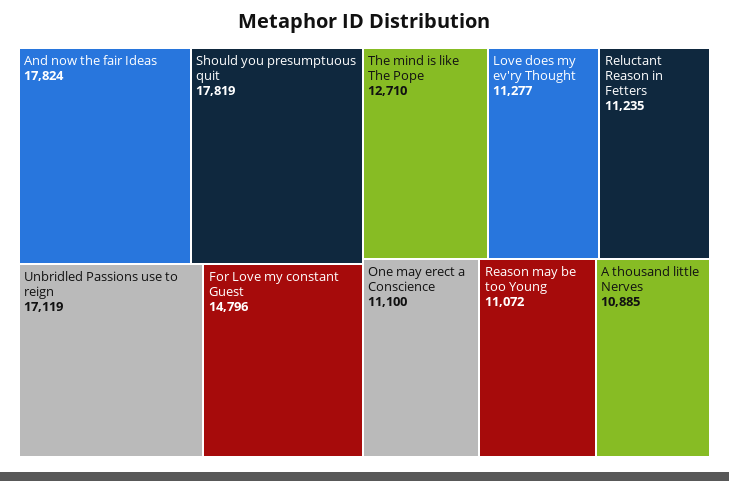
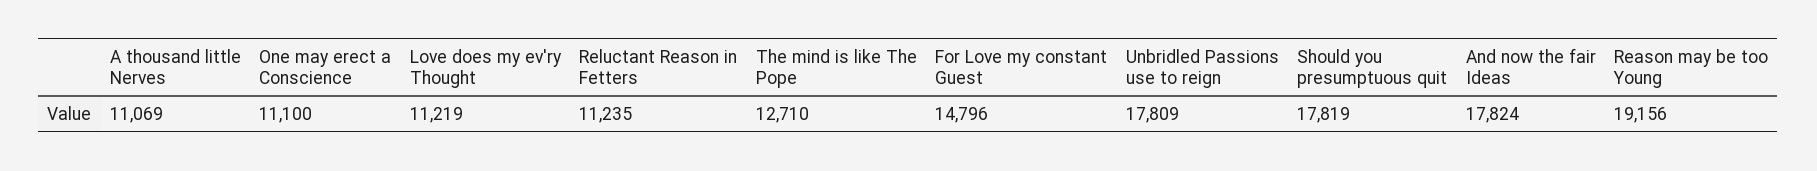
Unbridled Passions use to reign: 17119 -> 17809
Love does my ev'ry Thought: 11277 -> 11219
Reason may be too Young: 11072 -> 19156
A thousand little Nerves: 10885 -> 11069

